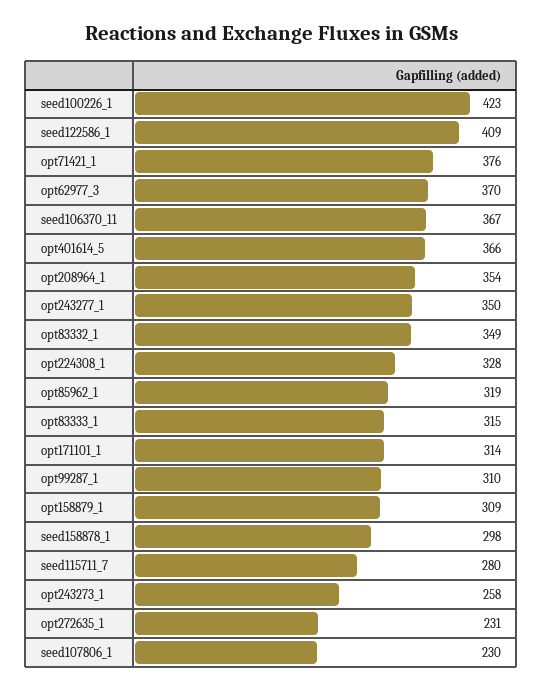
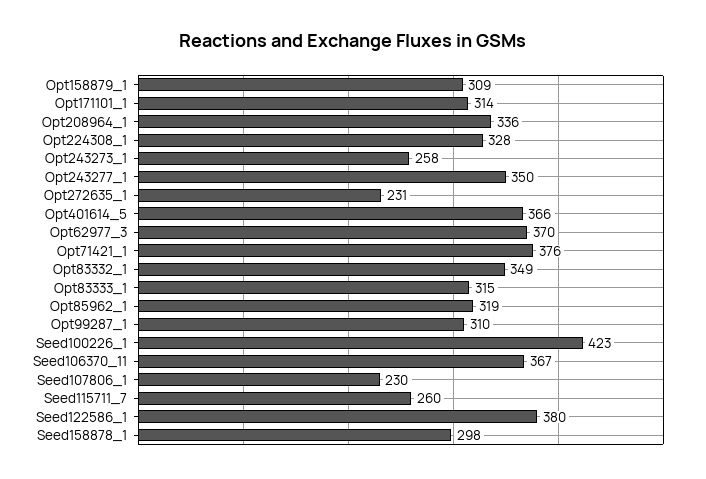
seed122586_1: 409 -> 380
opt208964_1: 354 -> 336
seed115711_7: 280 -> 260

